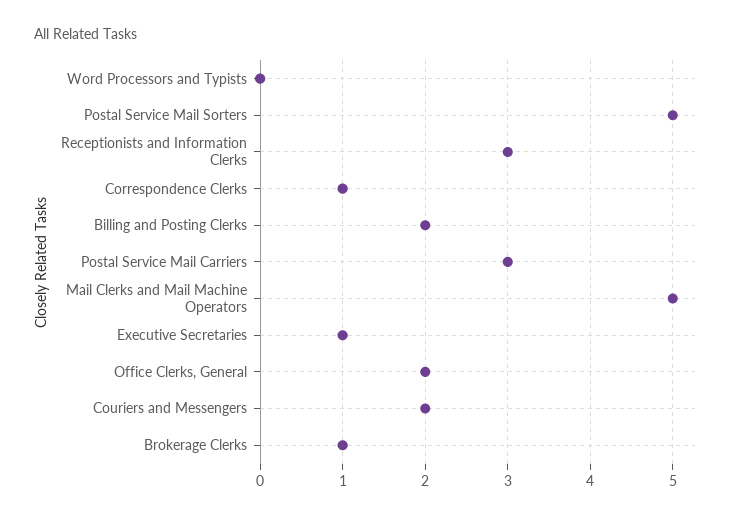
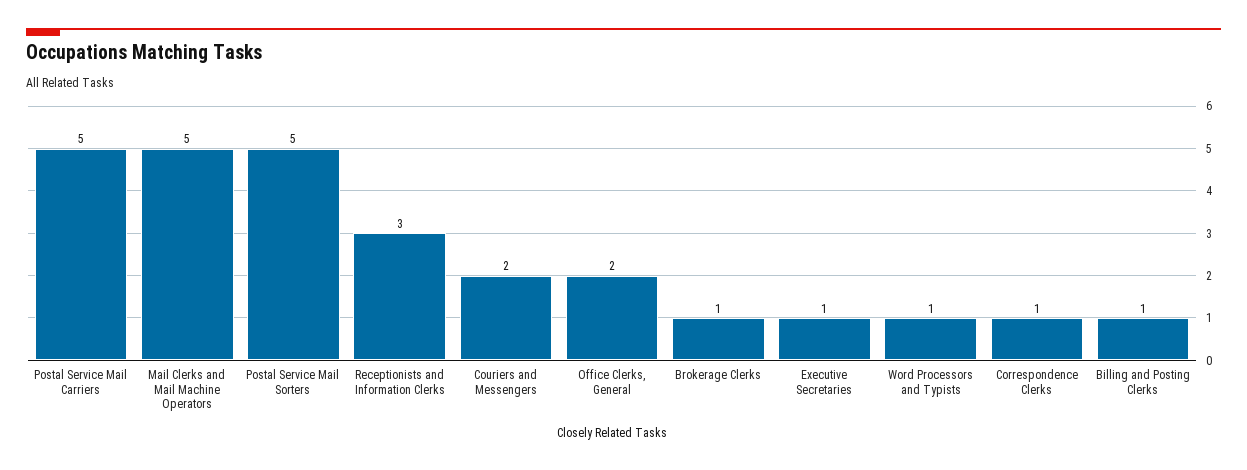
Word Processors and Typists: 0 -> 1
Billing and Posting Clerks: 2 -> 1
Postal Service Mail Carriers: 3 -> 5

